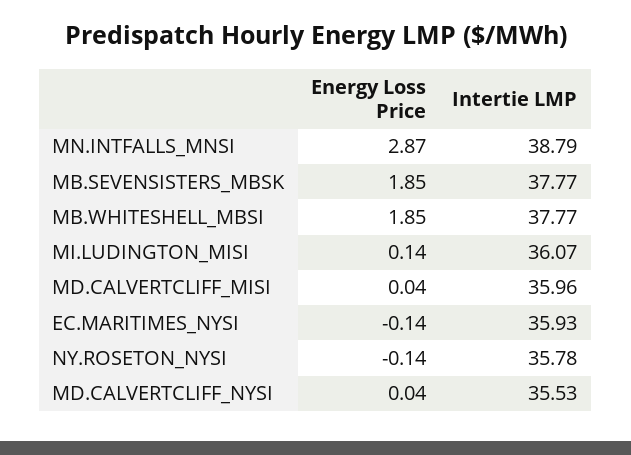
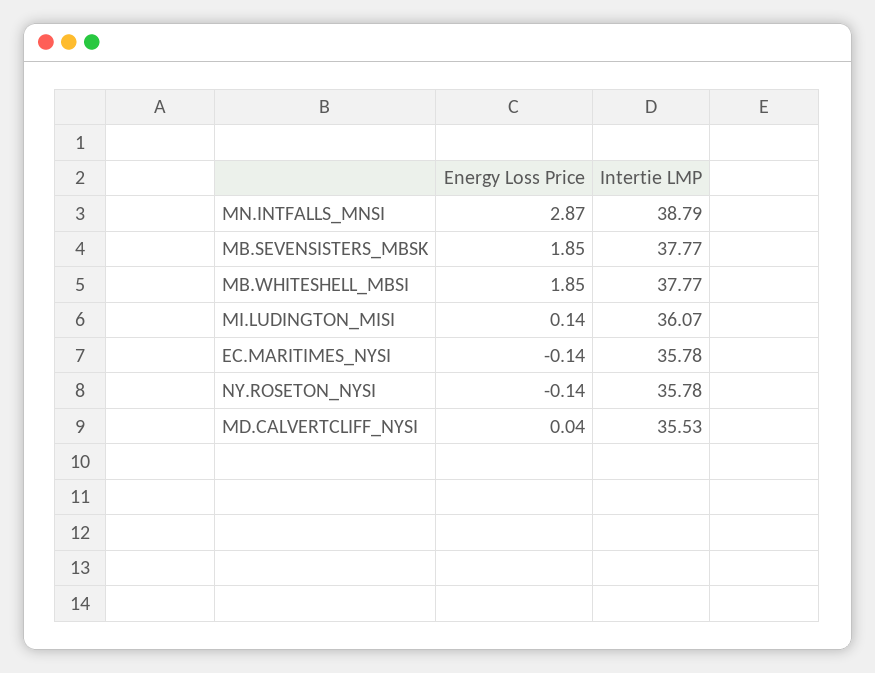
Energy Loss Price, MD.CALVERTCLIFF_MISI: 0.04 -> none
Intertie LMP, MD.CALVERTCLIFF_MISI: 35.96 -> none
Intertie LMP, EC.MARITIMES_NYSI: 35.93 -> 35.78

